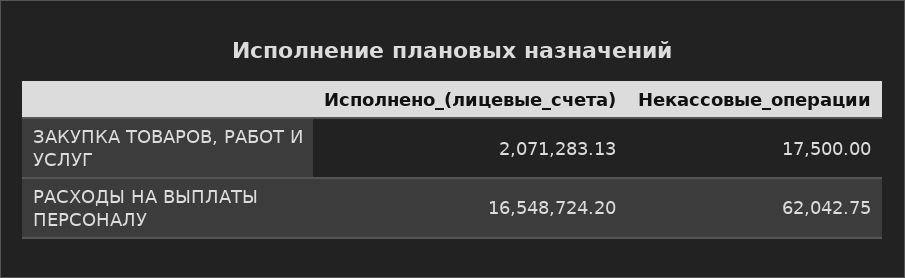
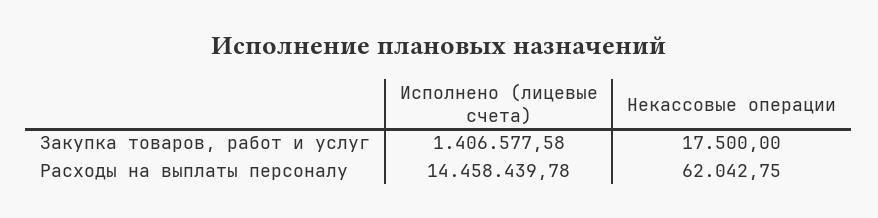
Исполнено_(лицевые_счета), ЗАКУПКА ТОВАРОВ, РАБОТ И УСЛУГ: 2071283.13 -> 1406577.58
Исполнено_(лицевые_счета), РАСХОДЫ НА ВЫПЛАТЫ ПЕРСОНАЛУ: 16548724.2 -> 14458439.78

